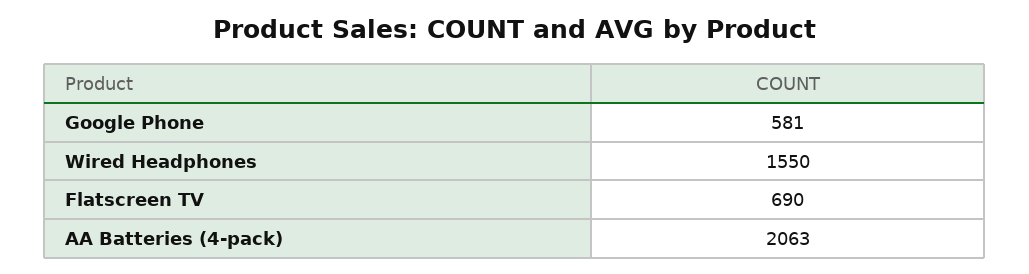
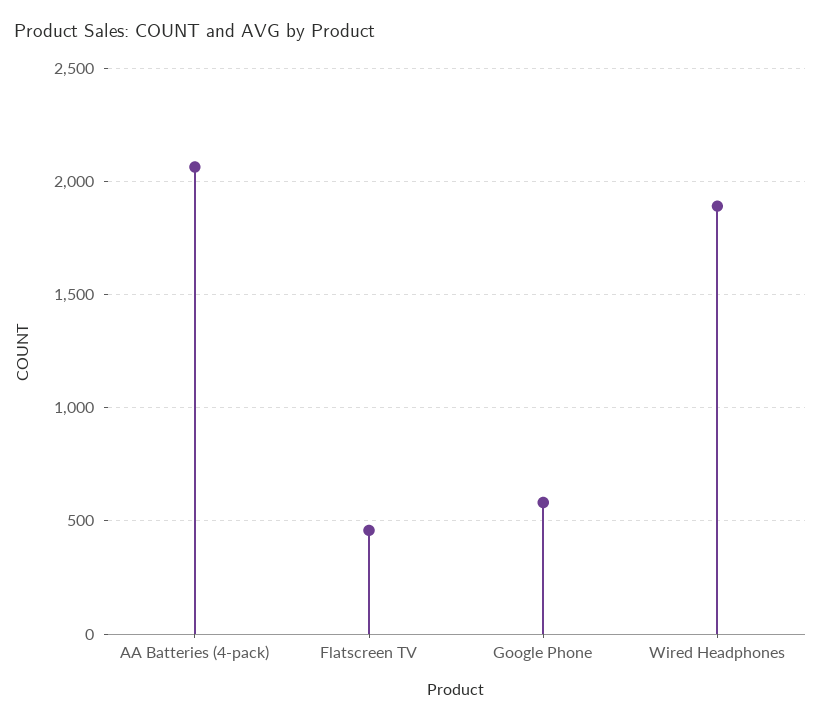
Wired Headphones: 1550 -> 1900
Flatscreen TV: 690 -> 450

